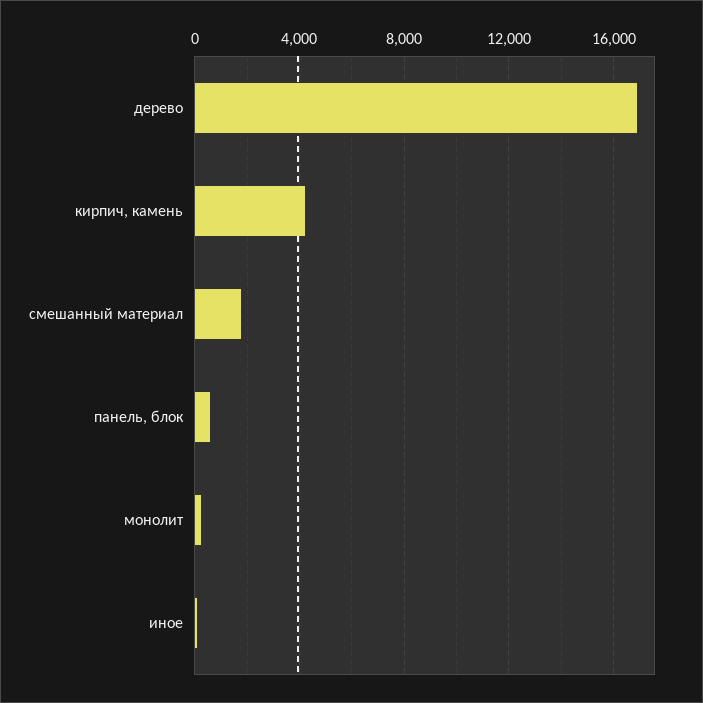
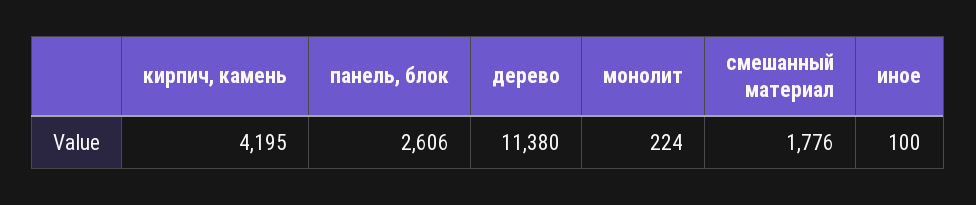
дерево: 17000 -> 11380
панель, блок: 500 -> 2606

